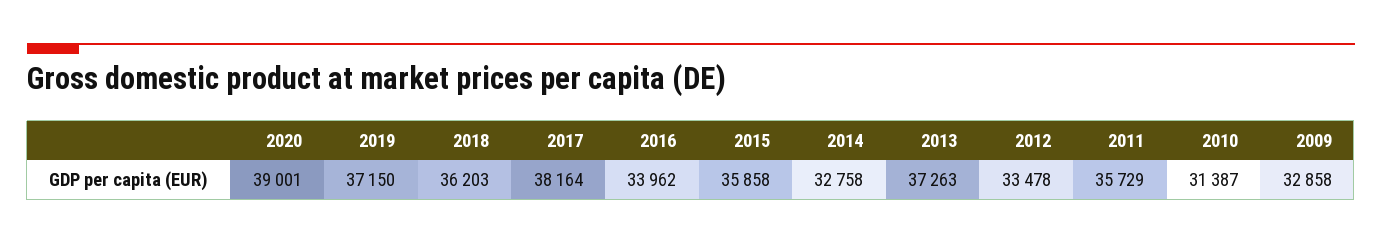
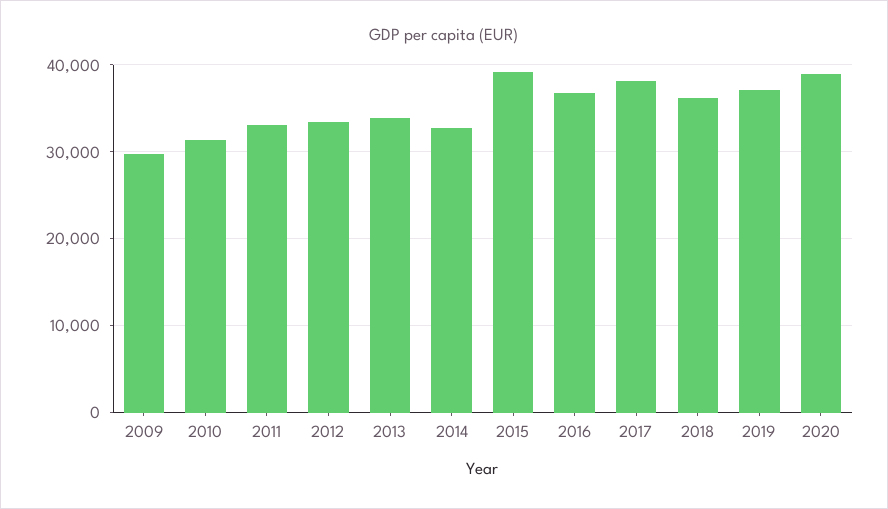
2016: 33962 -> 37000
2015: 35858 -> 39000
2013: 37263 -> 34000
2011: 35729 -> 33000
2009: 32858 -> 30000

